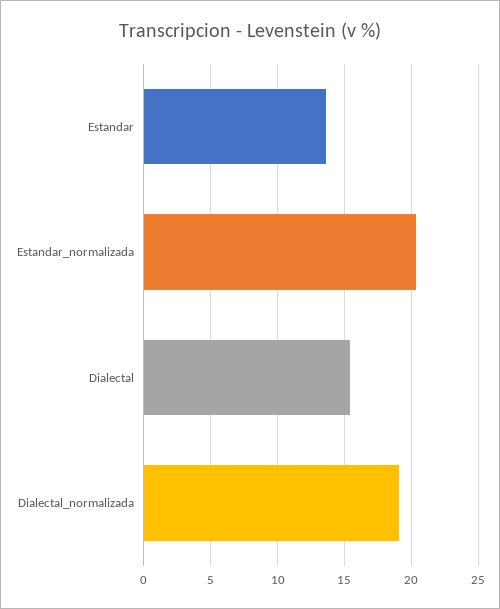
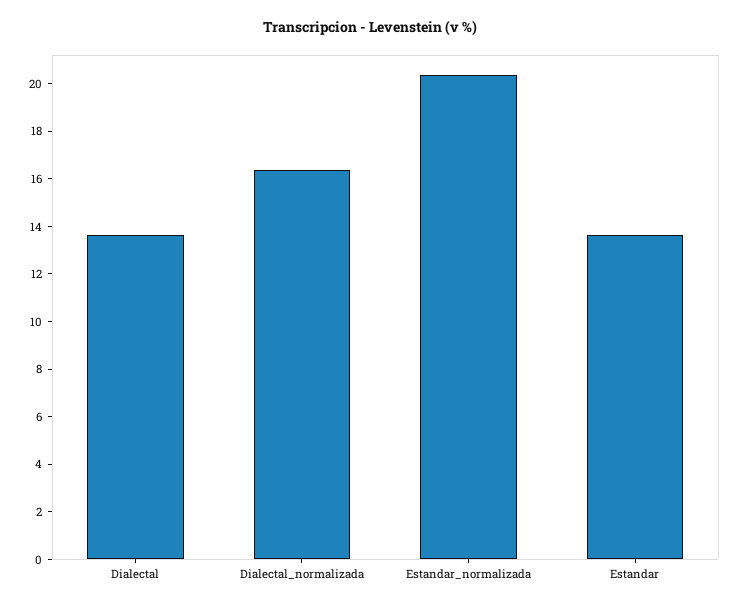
Dialectal: 15.5 -> 13.5
Dialectal_normalizada: 19 -> 16.5

